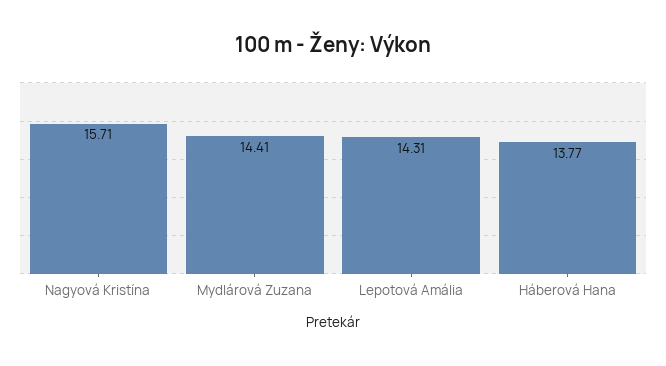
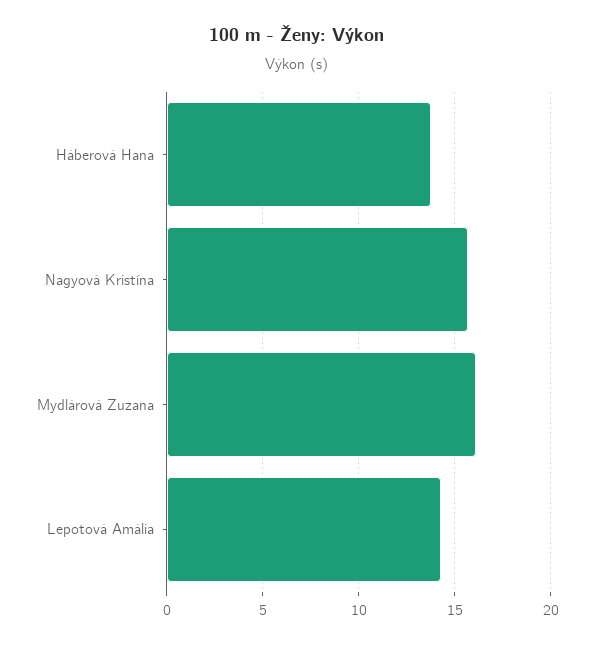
Mydlárová Zuzana: 14.41 -> 16

